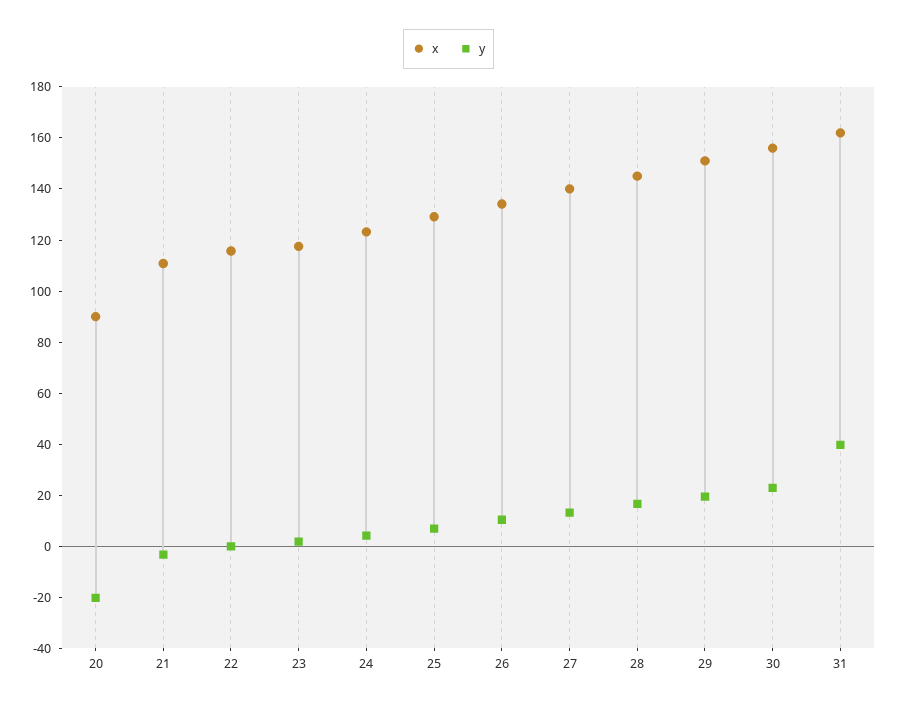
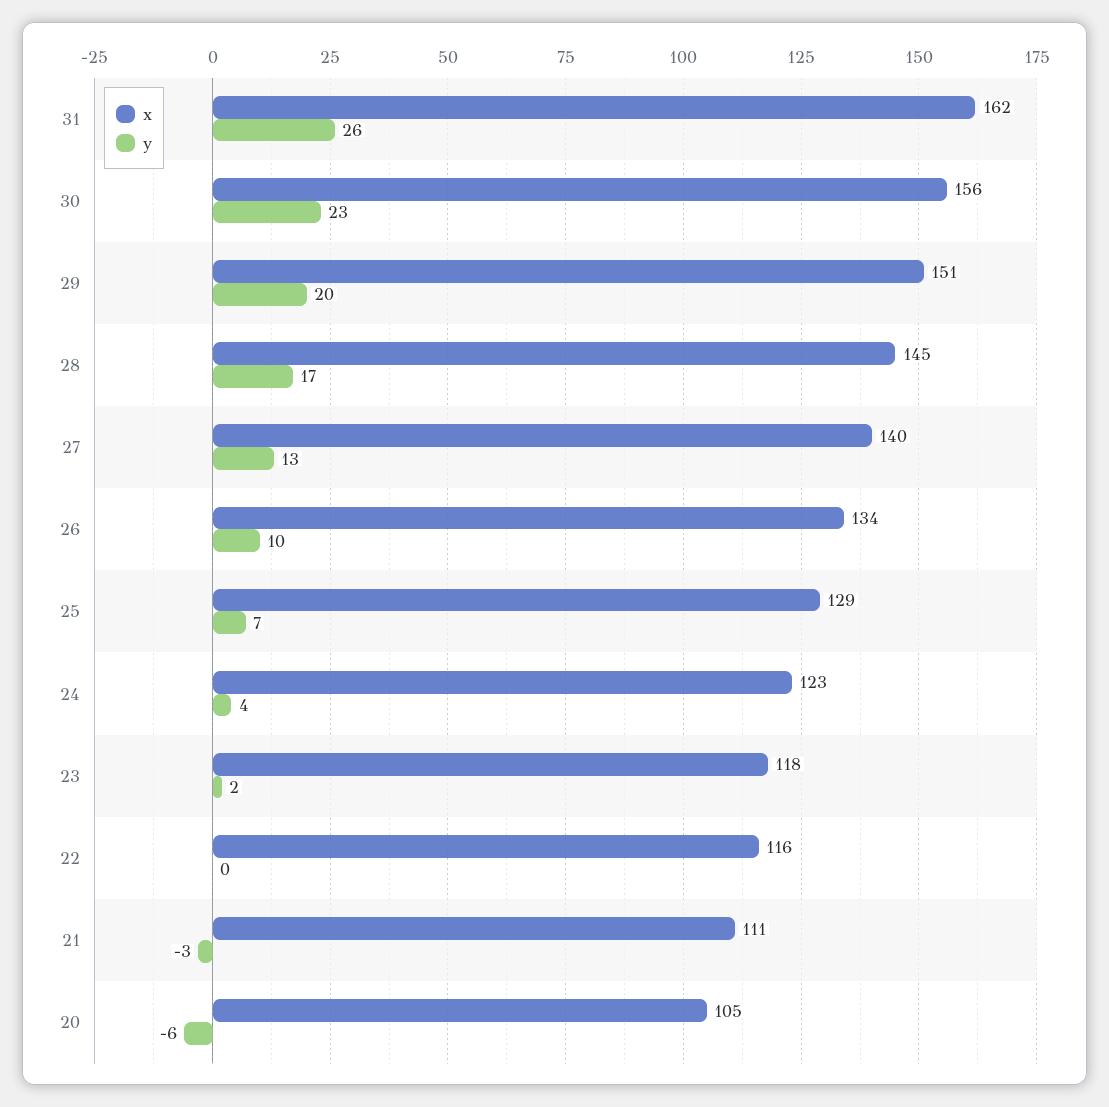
x, 20: 90 -> 105
y, 20: -20 -> -6
y, 31: 40 -> 26

